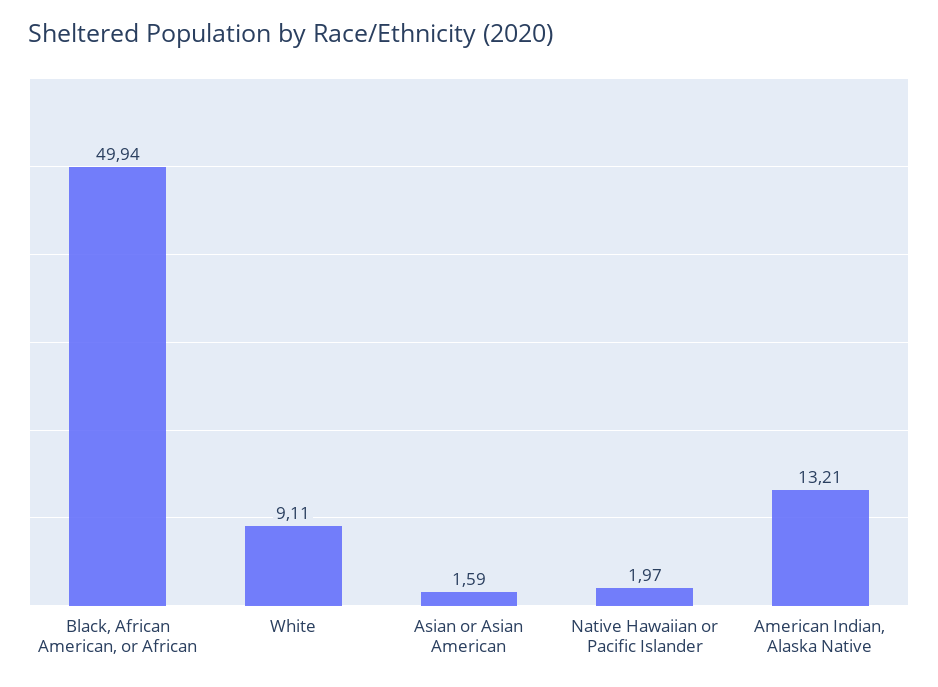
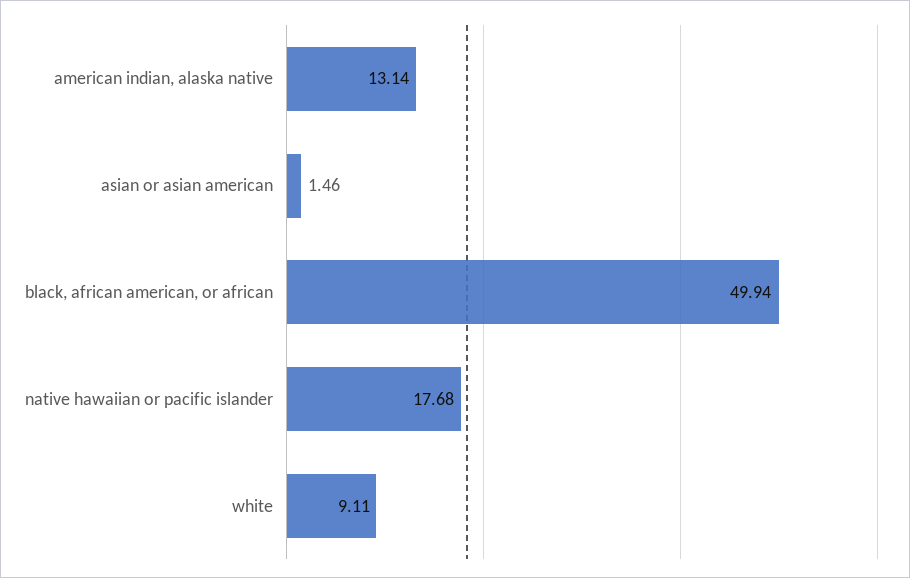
Asian or Asian American: 1.59 -> 1.46
Native Hawaiian or Pacific Islander: 1.97 -> 17.68
American Indian, Alaska Native: 13.21 -> 13.14

